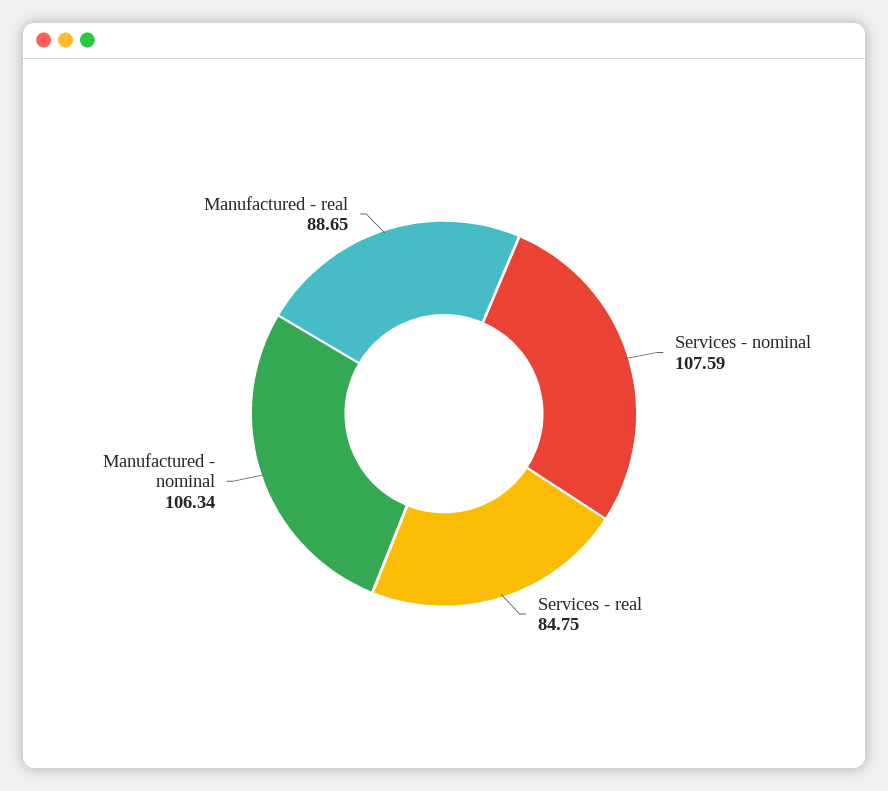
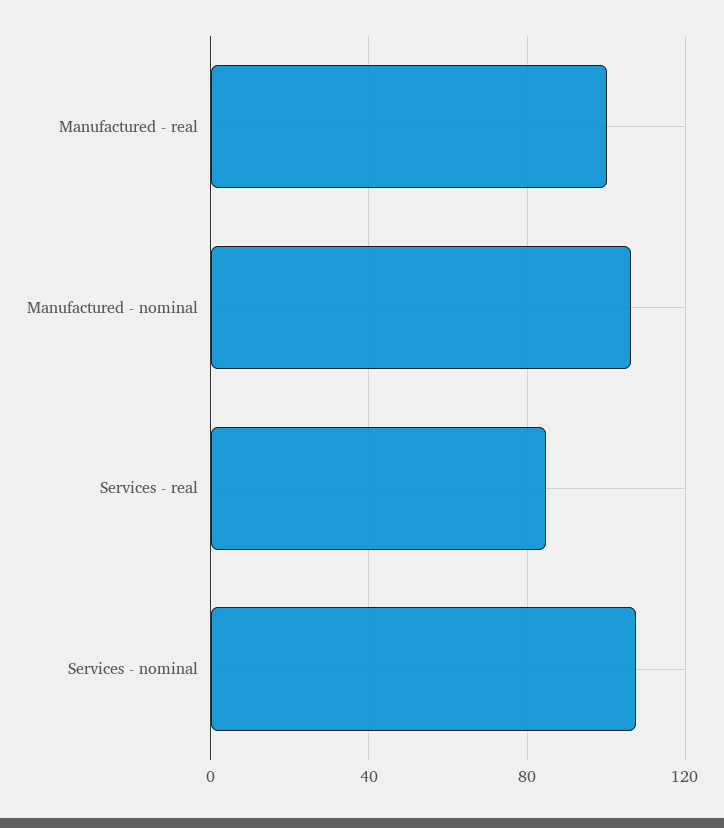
Manufactured - real: 88.65 -> 100

